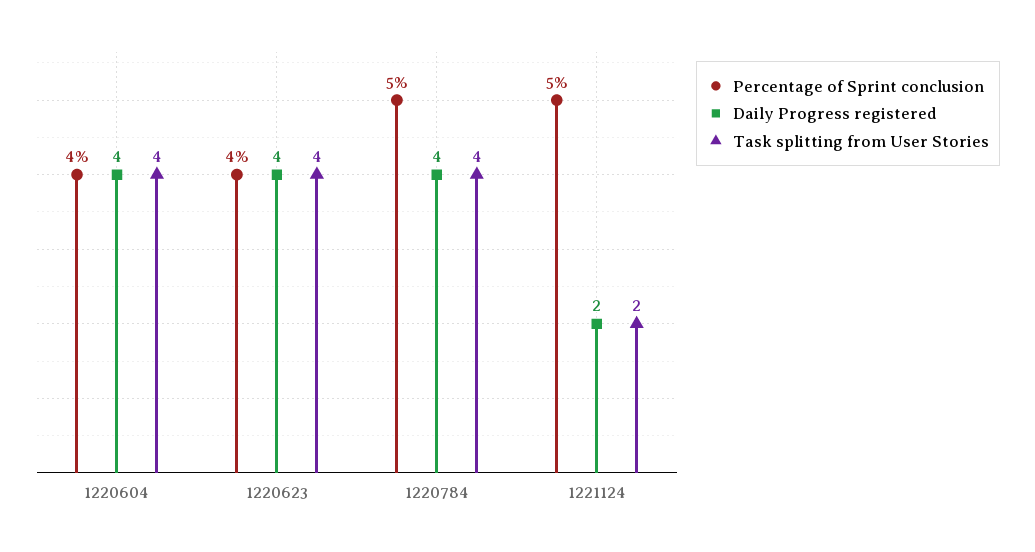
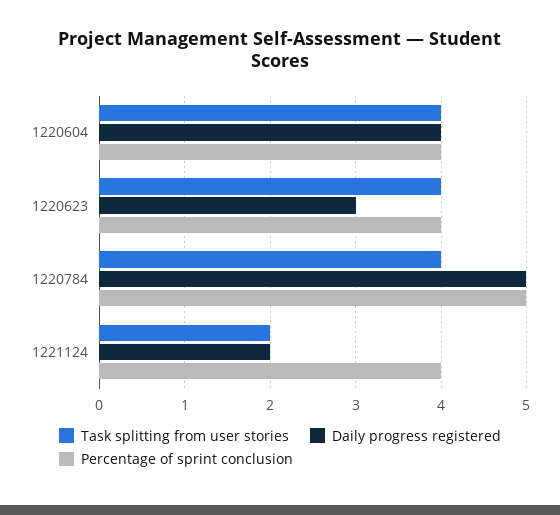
Daily Progress registered, 1220623: 4 -> 3
Daily Progress registered, 1220784: 4 -> 5
Percentage of Sprint conclusion, 1221124: 5 -> 4

